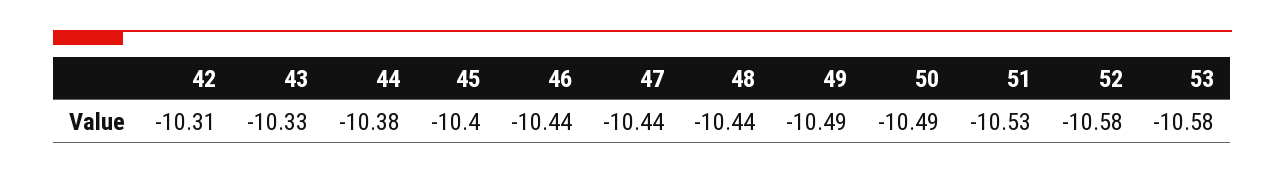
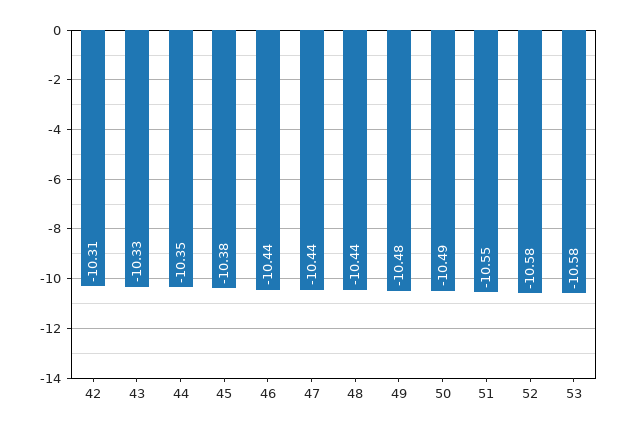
44: -10.38 -> -10.35
45: -10.4 -> -10.38
49: -10.49 -> -10.48
51: -10.53 -> -10.55

